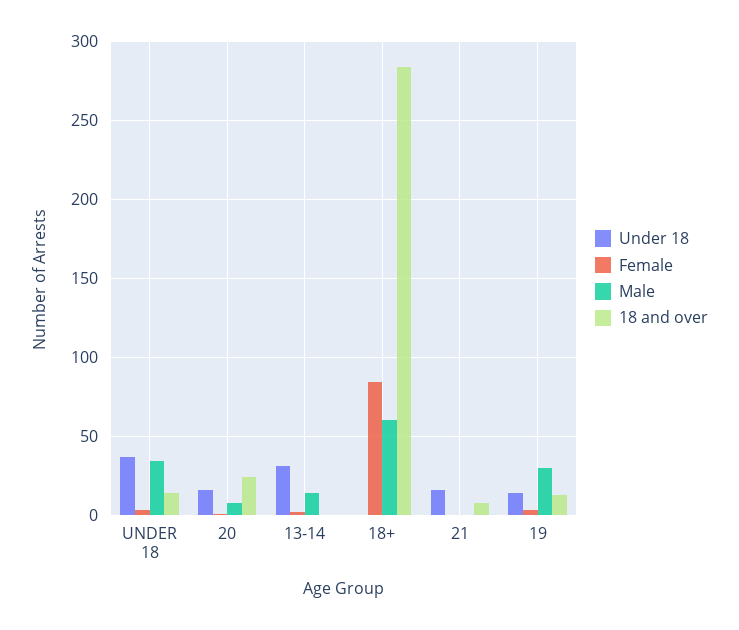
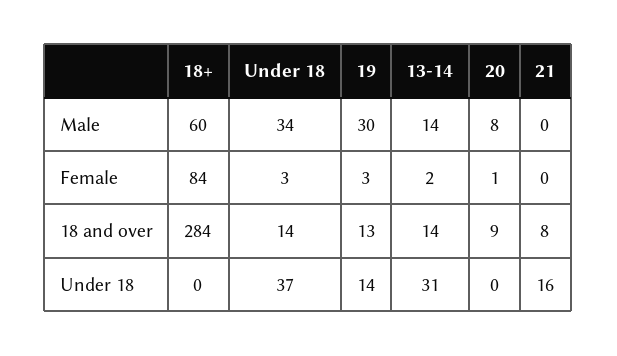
Under 18, 20: 15 -> 0
18 and over, 20: 25 -> 9
18 and over, 13-14: 0 -> 14

